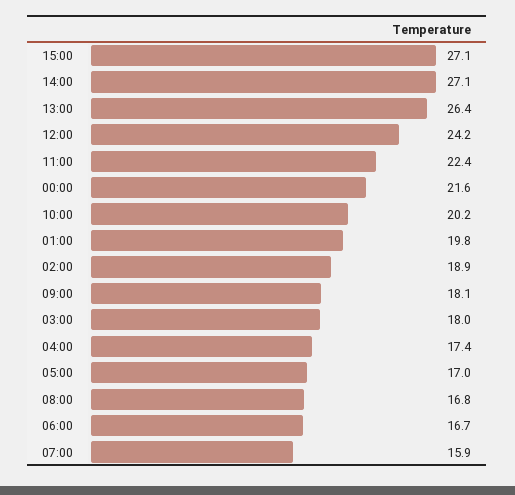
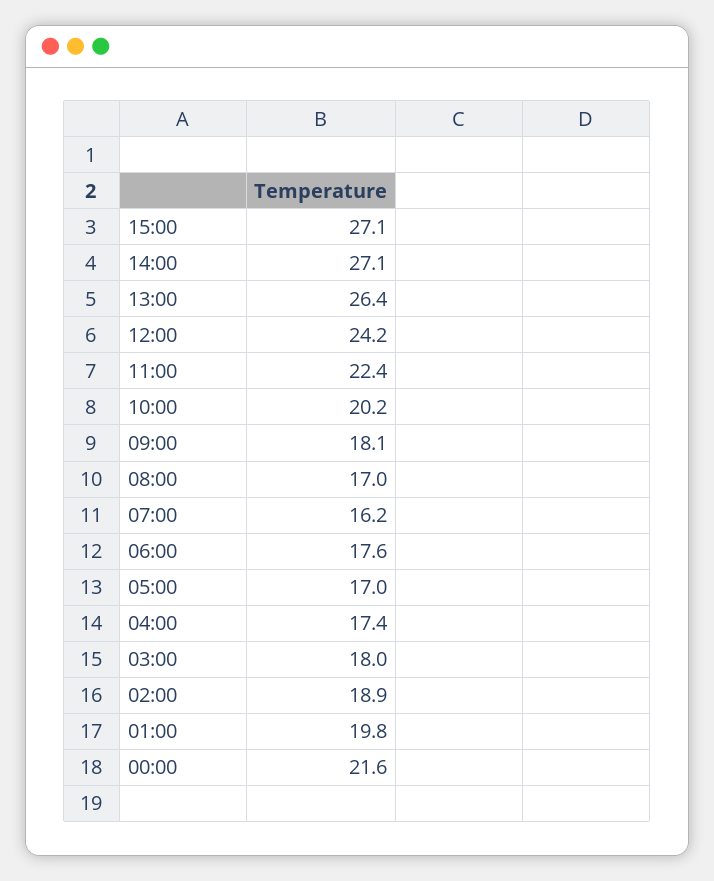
08:00: 16.8 -> 17
06:00: 16.7 -> 17.6
07:00: 15.9 -> 16.2

